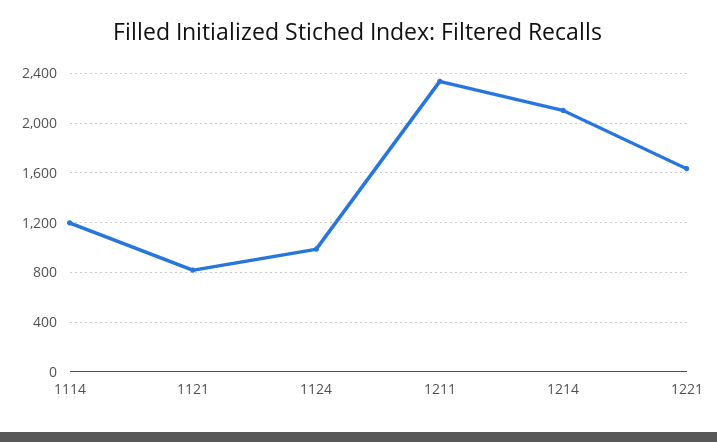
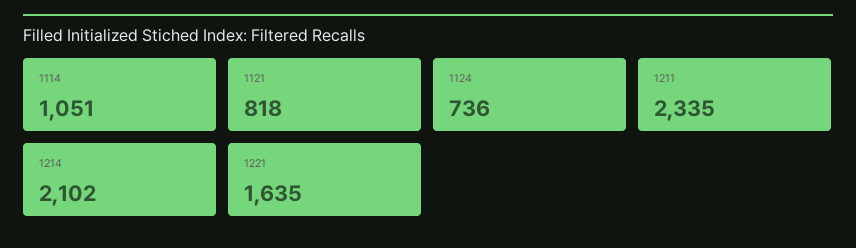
1114: 1200 -> 1051
1124: 1000 -> 736

